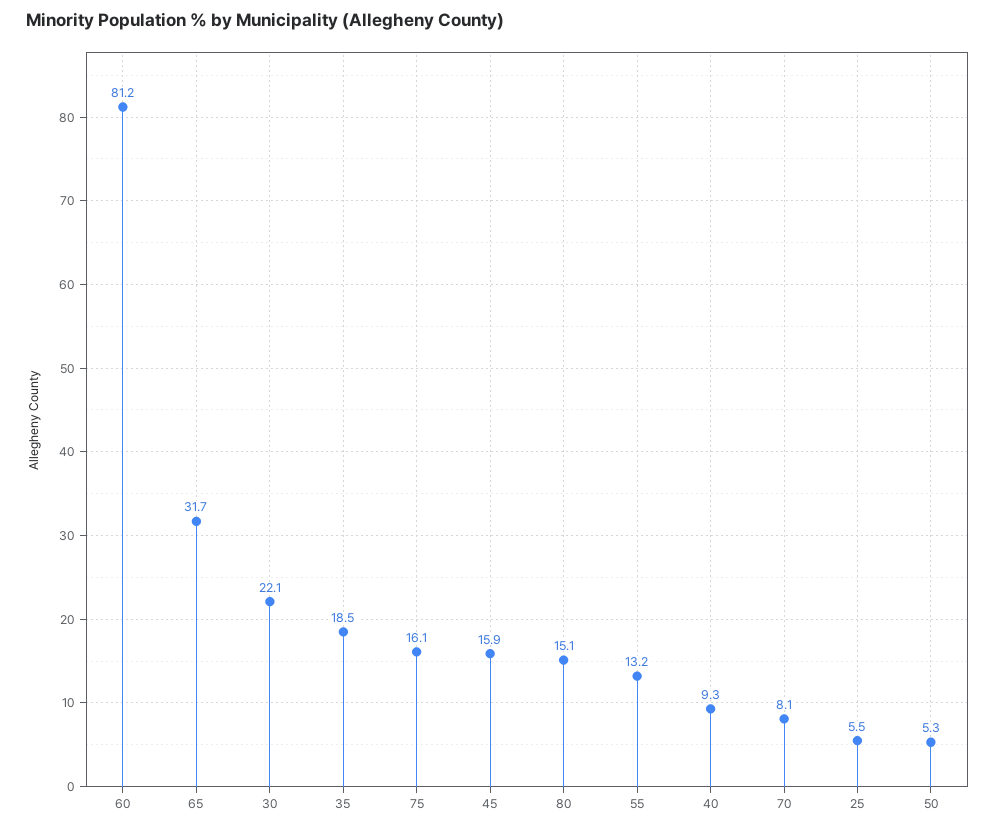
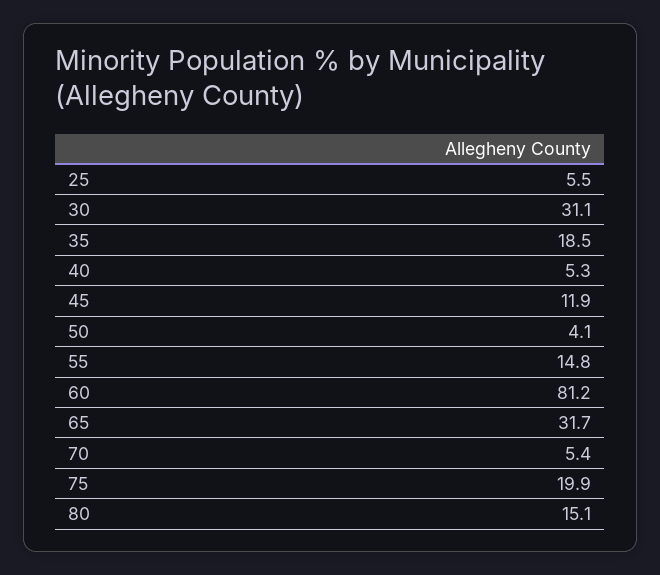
30: 22.1 -> 31.1
75: 16.1 -> 19.9
45: 15.9 -> 11.9
55: 13.2 -> 14.8
40: 9.3 -> 5.3
70: 8.1 -> 5.4
50: 5.3 -> 4.1

